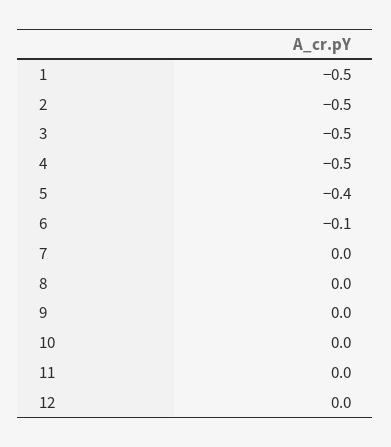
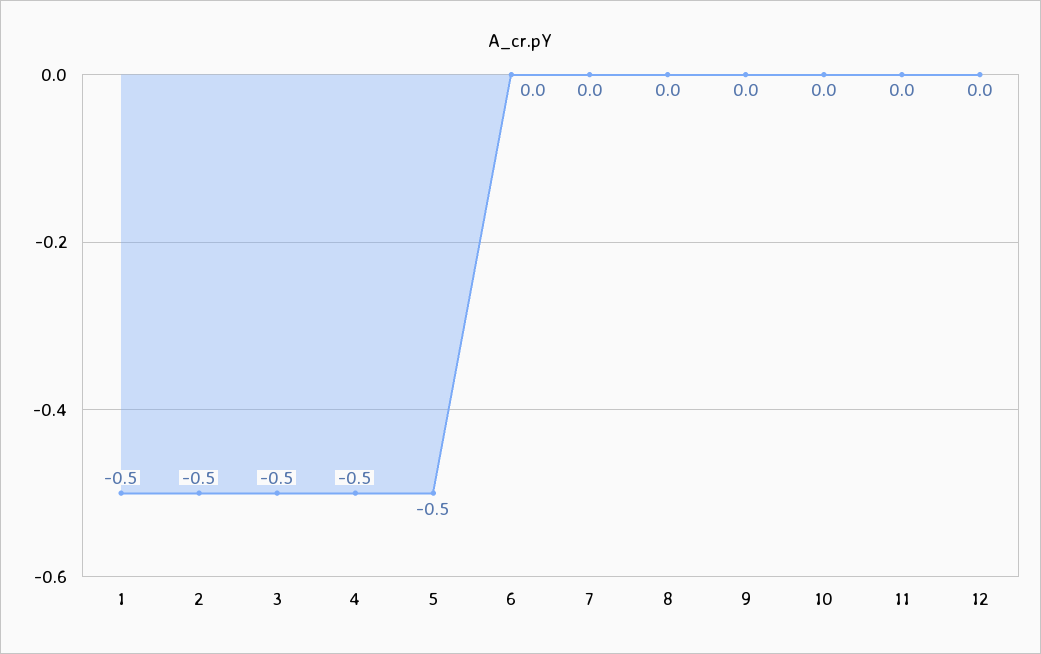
5: -0.4 -> -0.5
6: -0.1 -> 0

